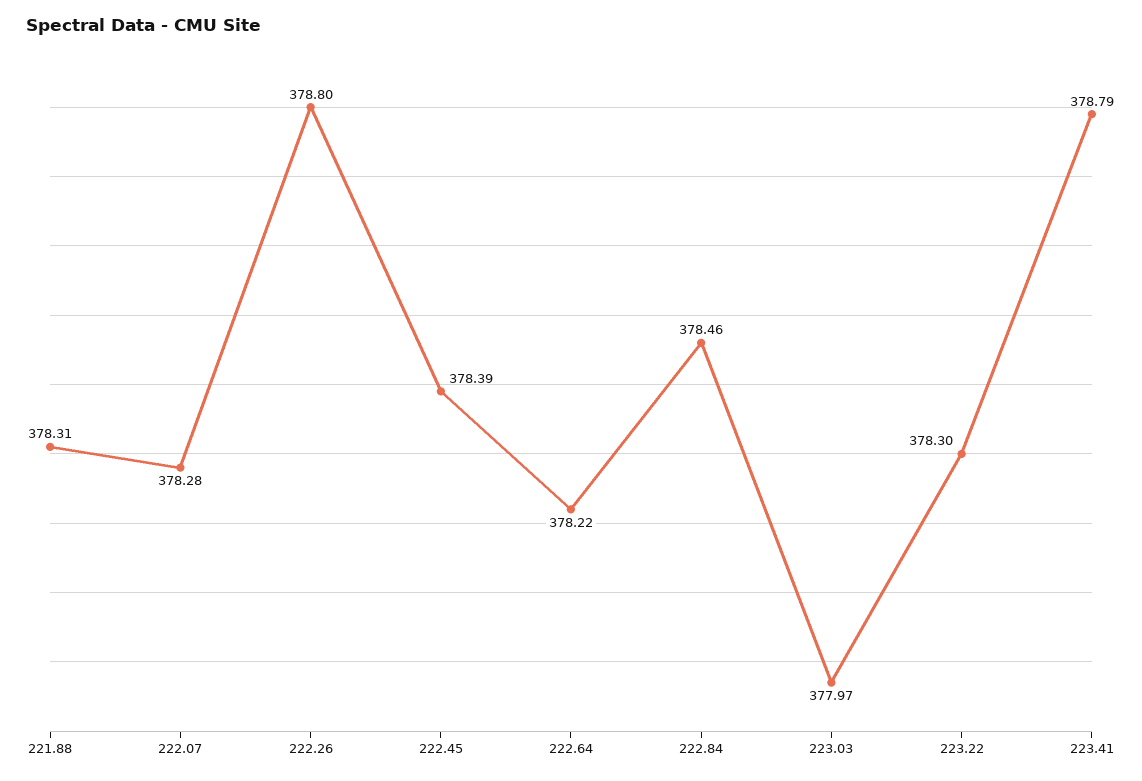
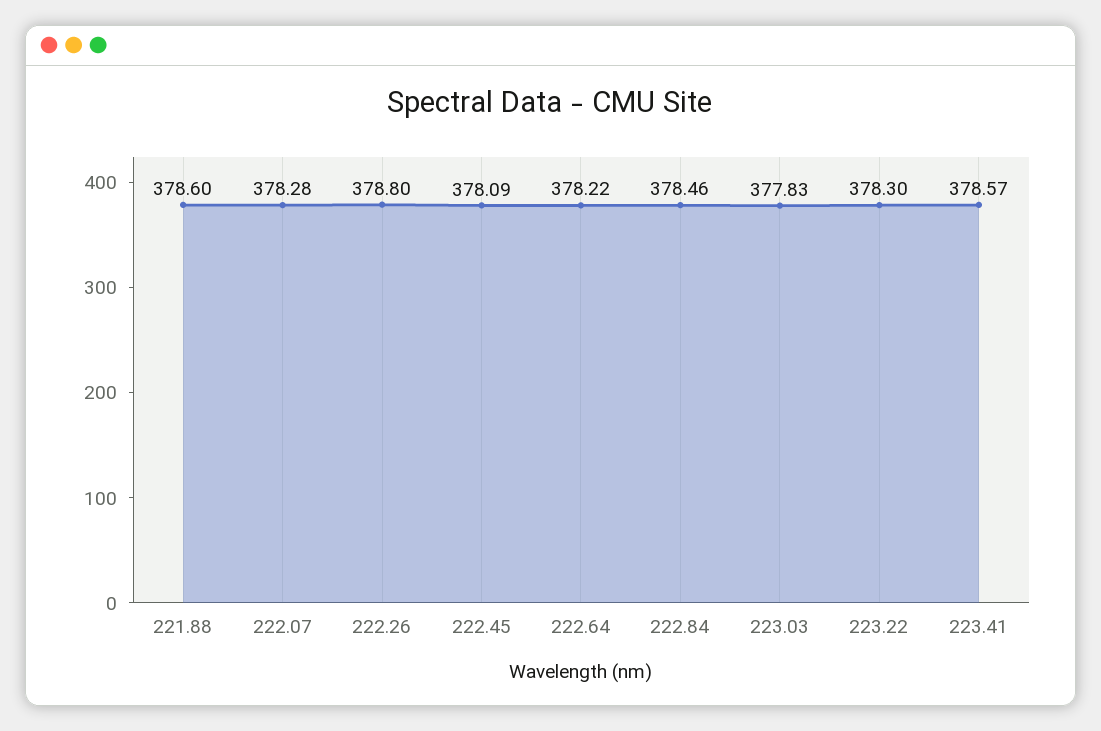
221.88: 378.31 -> 378.6
222.45: 378.39 -> 378.09
223.03: 377.97 -> 377.83
223.41: 378.79 -> 378.57

